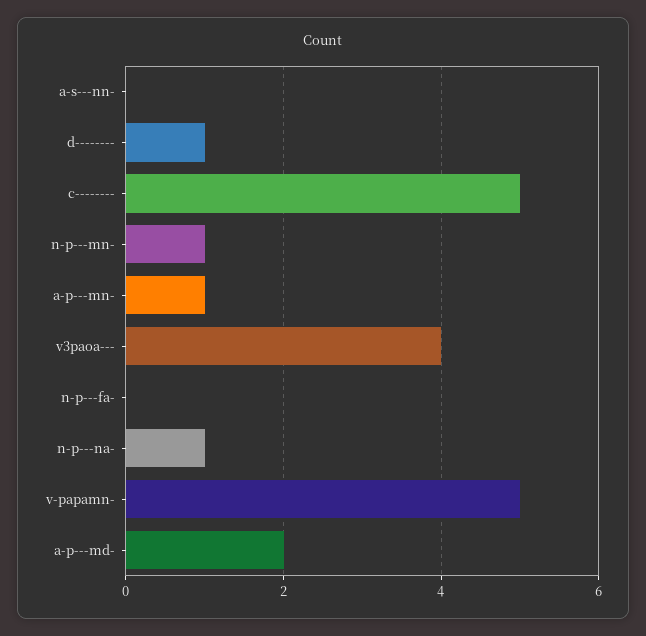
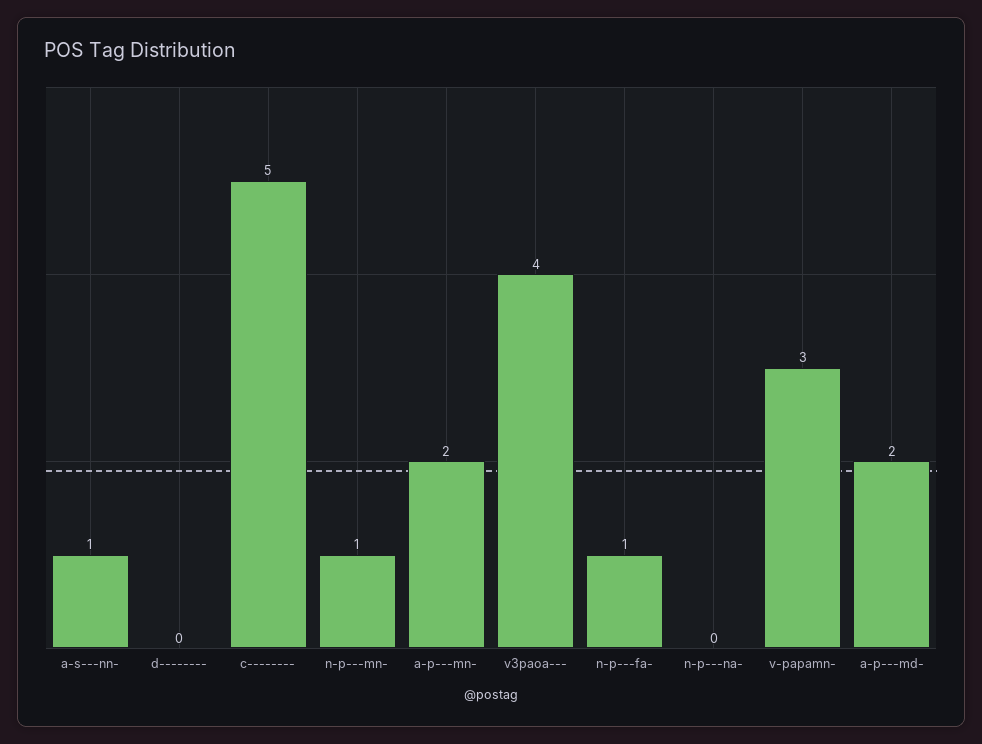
a-s---nn-: 0 -> 1
d--------: 1 -> 0
a-p---mn-: 1 -> 2
n-p---fa-: 0 -> 1
n-p---na-: 1 -> 0
v-papamn-: 5 -> 3

